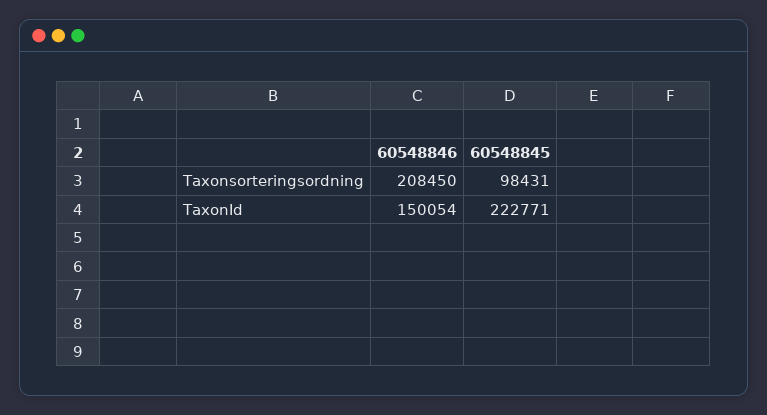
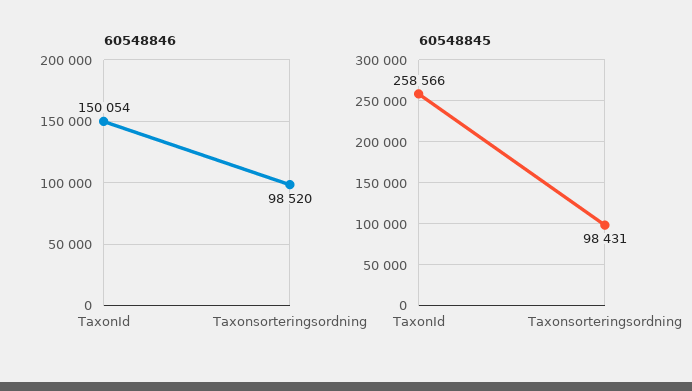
60548846, Taxonsorteringsordning: 208450 -> 98520
60548845, TaxonId: 222771 -> 258566

